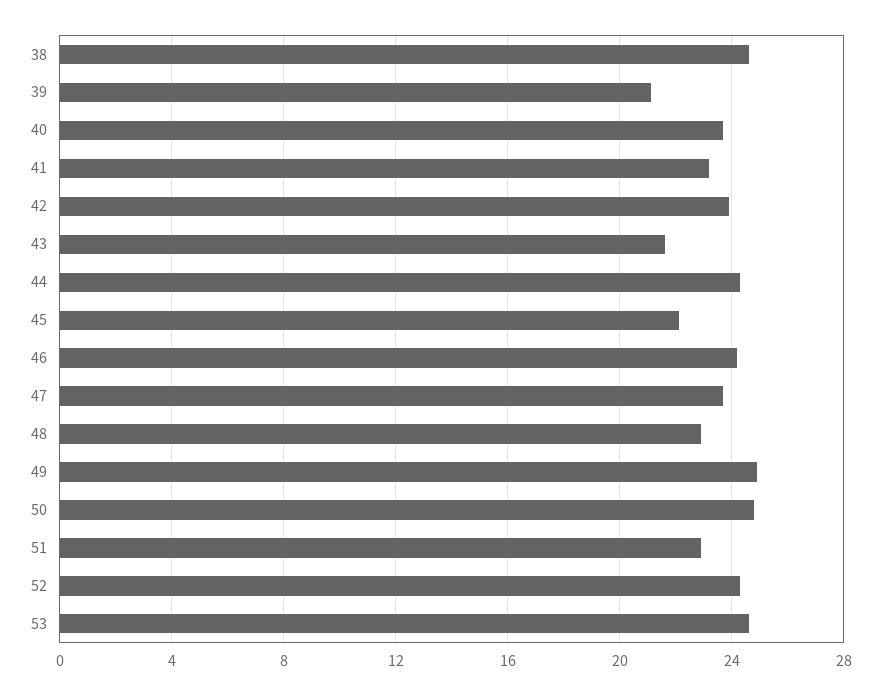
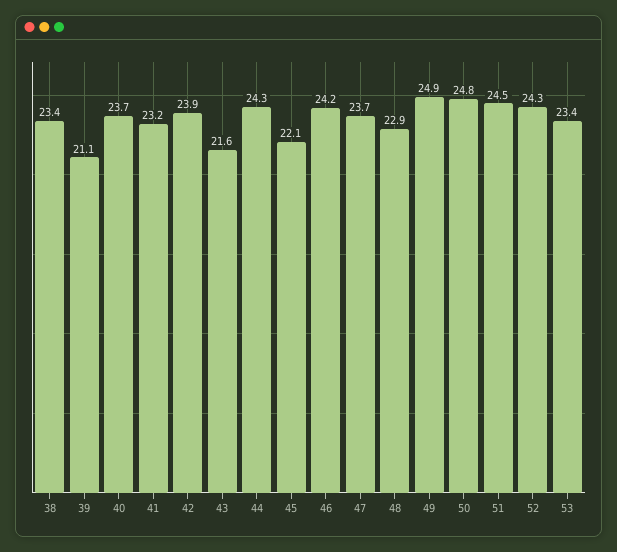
38: 24.5 -> 23.4
51: 23 -> 24.5
53: 24.5 -> 23.4

